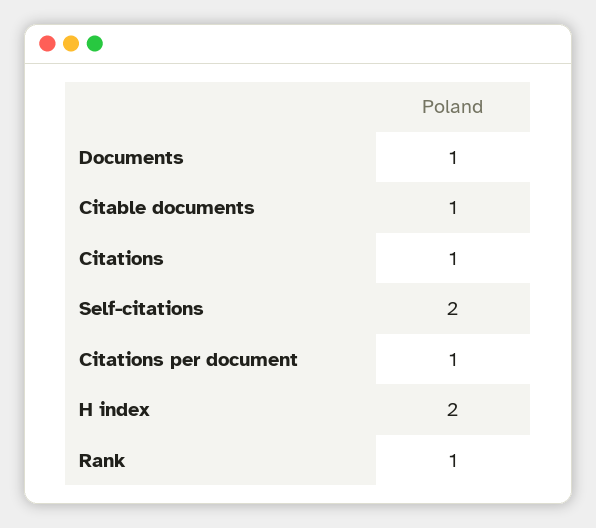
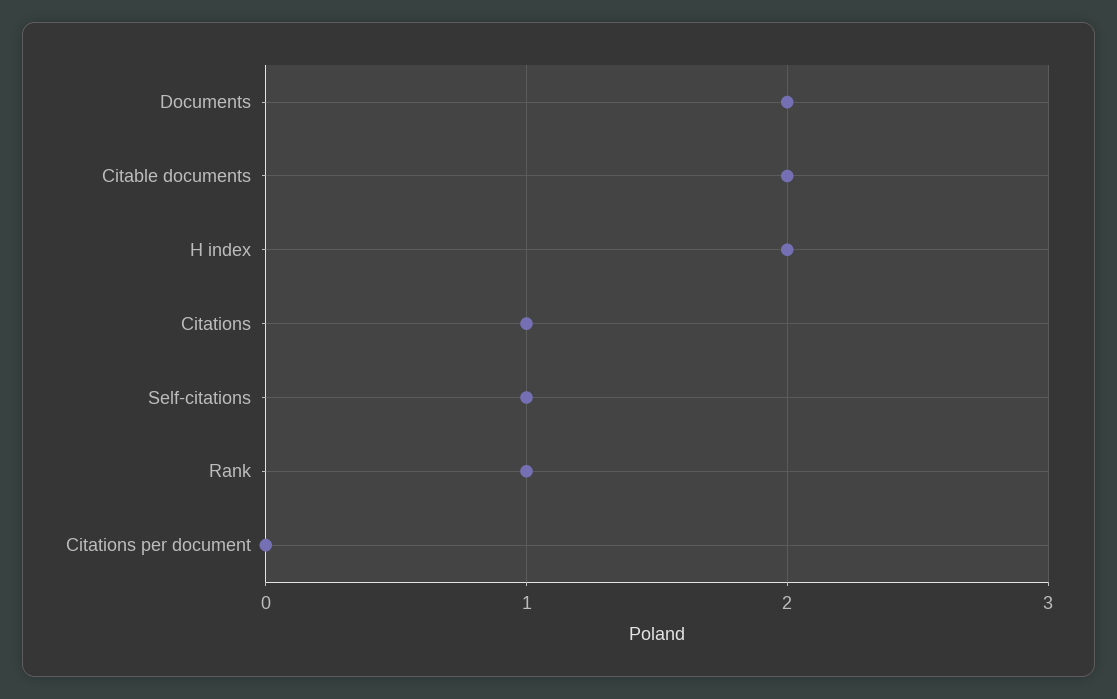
Documents: 1 -> 2
Citable documents: 1 -> 2
Self-citations: 2 -> 1
Citations per document: 1 -> 0

